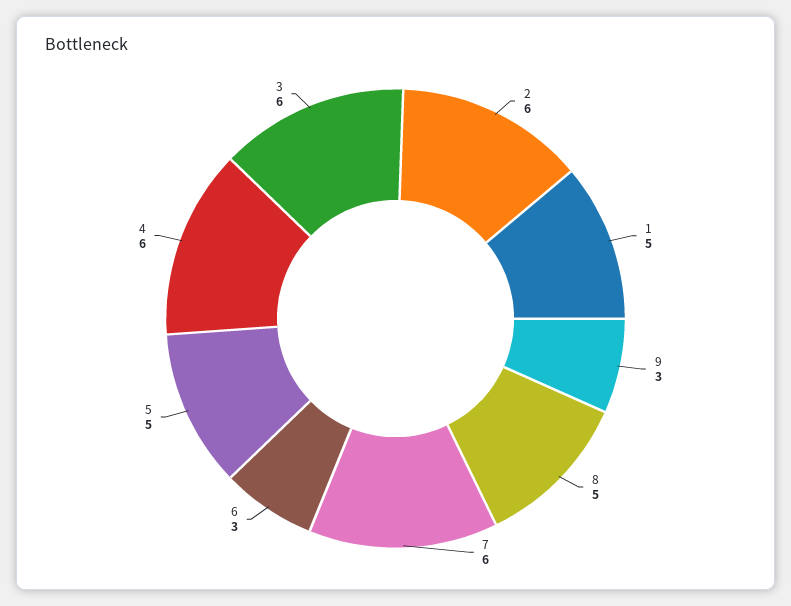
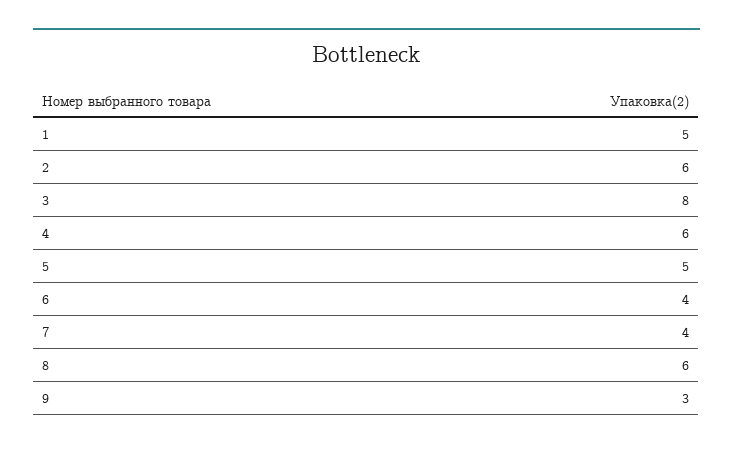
8: 5 -> 6
7: 6 -> 4
6: 3 -> 4
3: 6 -> 8

